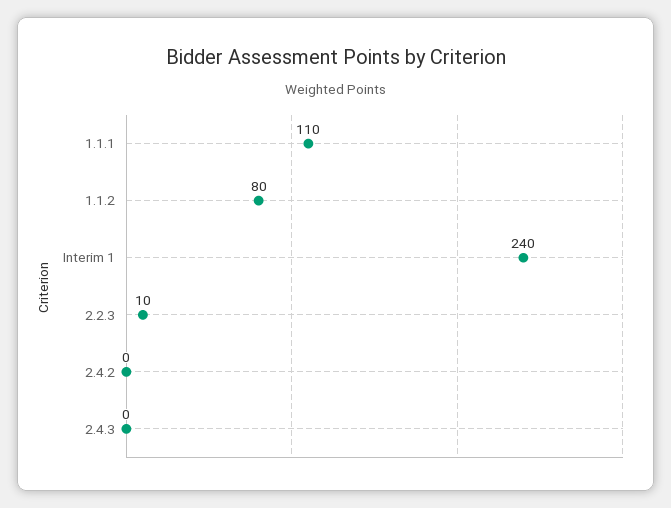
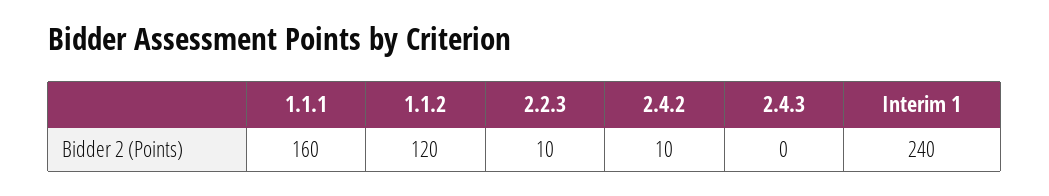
1.1.1: 110 -> 160
1.1.2: 80 -> 120
2.4.2: 0 -> 10

